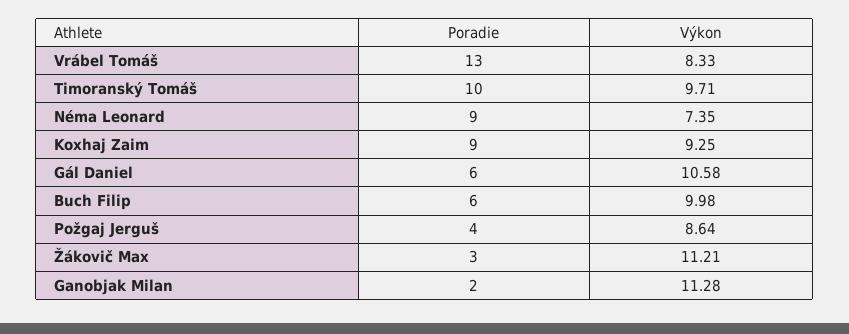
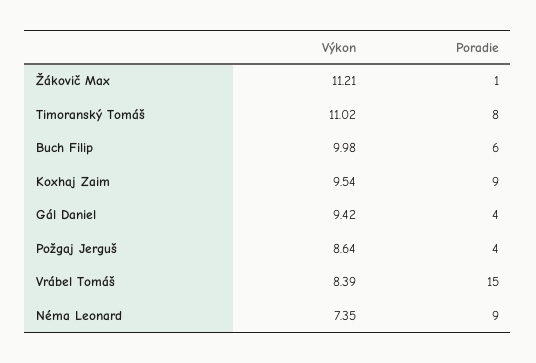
Poradie, Vrábel Tomáš: 13 -> 15
Výkon, Vrábel Tomáš: 8.33 -> 8.39
Poradie, Timoranský Tomáš: 10 -> 8
Výkon, Timoranský Tomáš: 9.71 -> 11.02
Výkon, Koxhaj Zaim: 9.25 -> 9.54
Poradie, Gál Daniel: 6 -> 4
Výkon, Gál Daniel: 10.58 -> 9.42
Poradie, Žákovič Max: 3 -> 1
Poradie, Ganobjak Milan: 2 -> none
Výkon, Ganobjak Milan: 11.28 -> none

